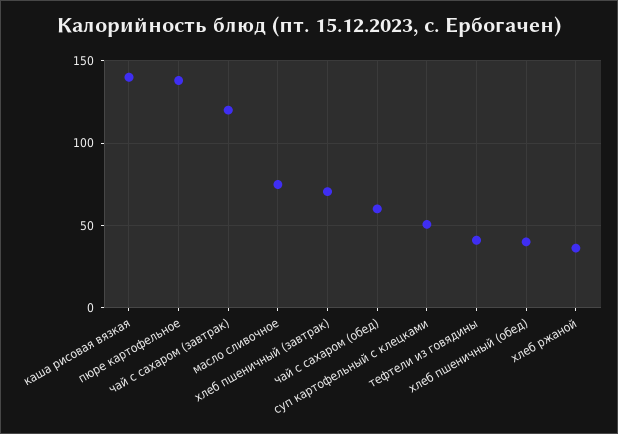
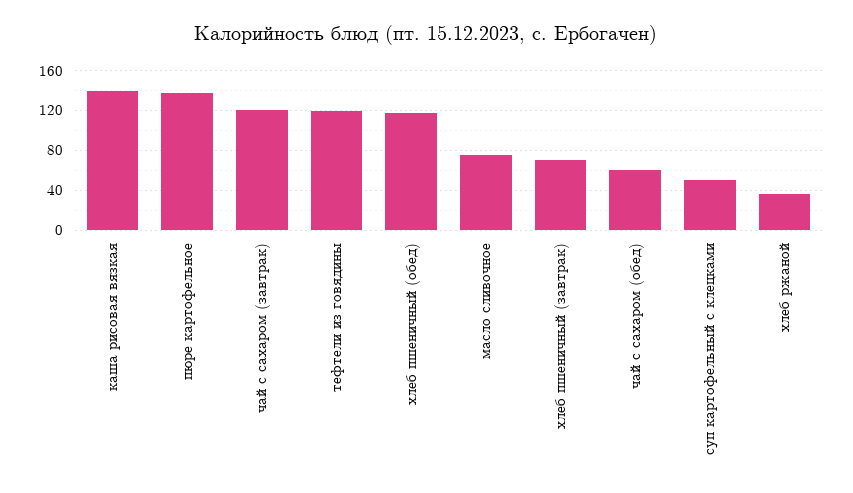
тефтели из говядины: 40 -> 120
хлеб пшеничный (обед): 40 -> 120

